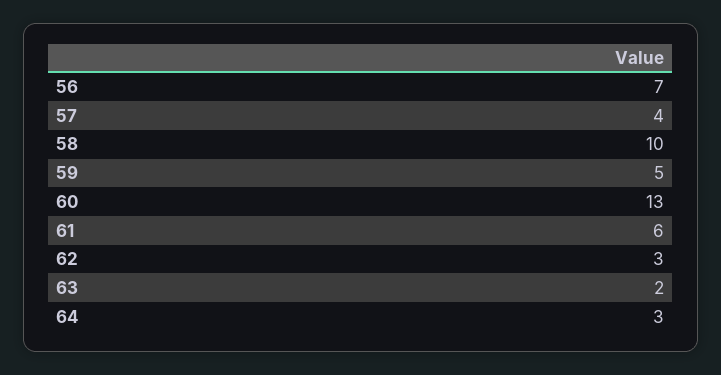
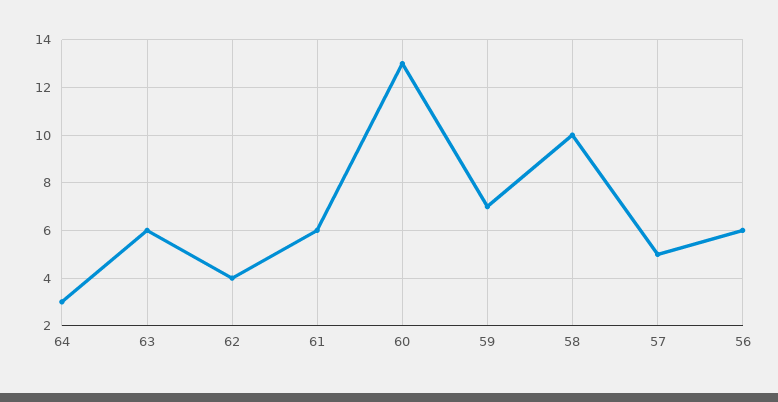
56: 7 -> 6
57: 4 -> 5
59: 5 -> 7
62: 3 -> 4
63: 2 -> 6

